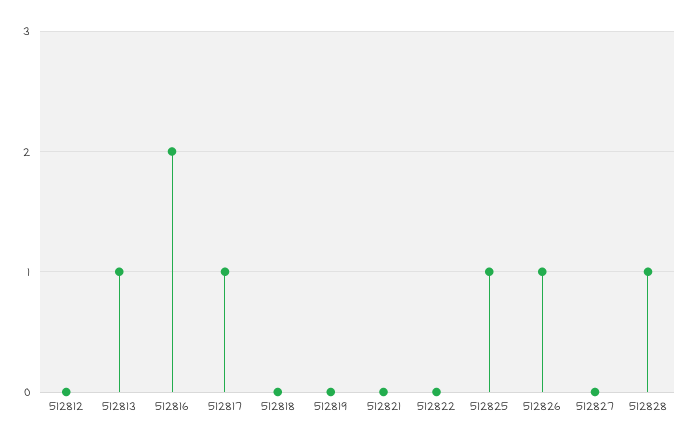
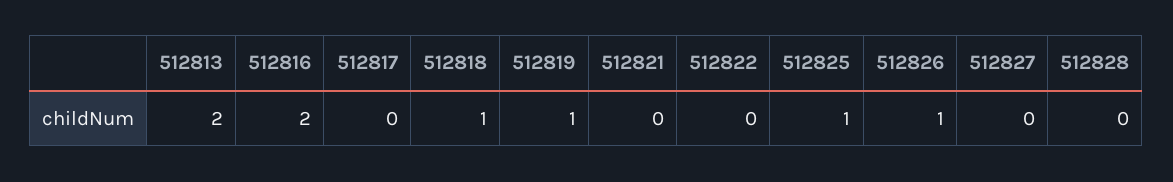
512812: 0 -> none
512813: 1 -> 2
512817: 1 -> 0
512818: 0 -> 1
512819: 0 -> 1
512828: 1 -> 0

